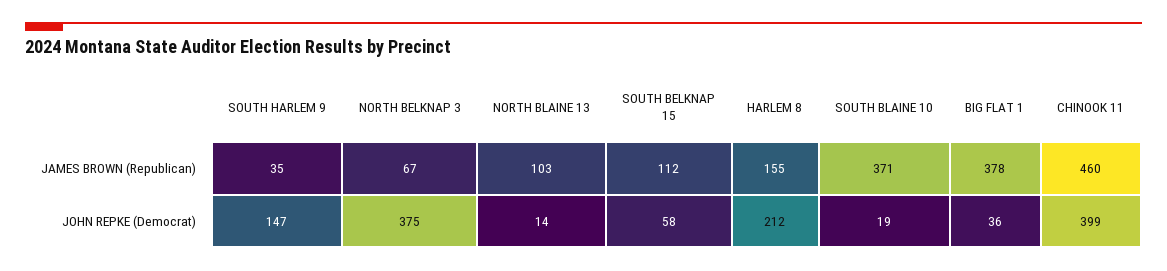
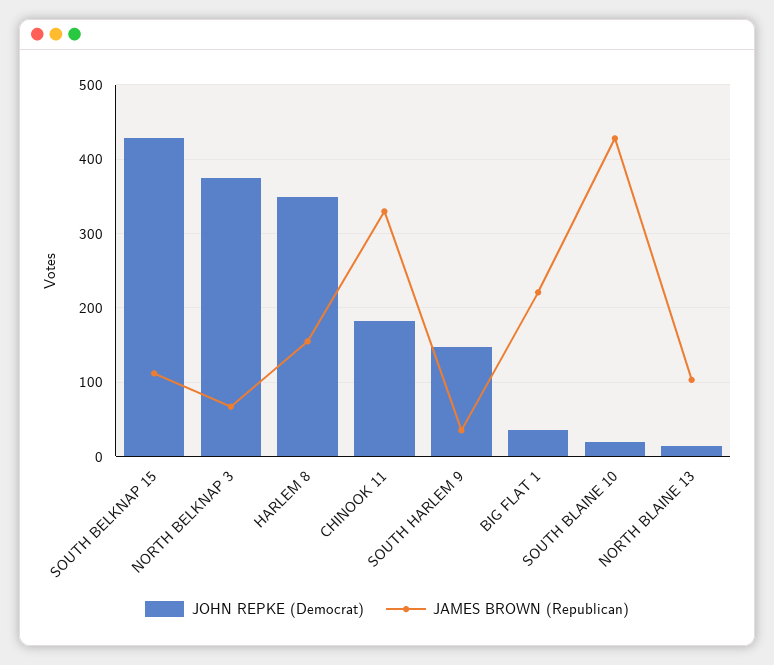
JAMES BROWN (Republican), SOUTH BLAINE 10: 371 -> 430
JAMES BROWN (Republican), BIG FLAT 1: 378 -> 220
JAMES BROWN (Republican), CHINOOK 11: 460 -> 330
JOHN REPKE (Democrat), SOUTH BELKNAP 15: 58 -> 430
JOHN REPKE (Democrat), HARLEM 8: 212 -> 350
JOHN REPKE (Democrat), CHINOOK 11: 399 -> 180

